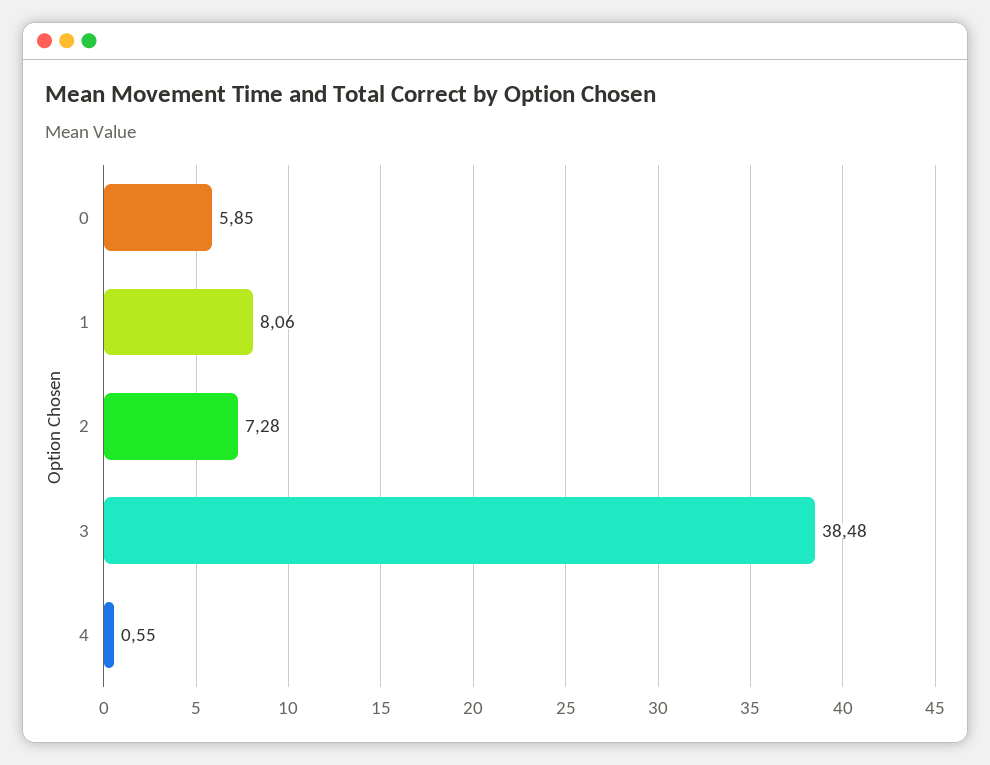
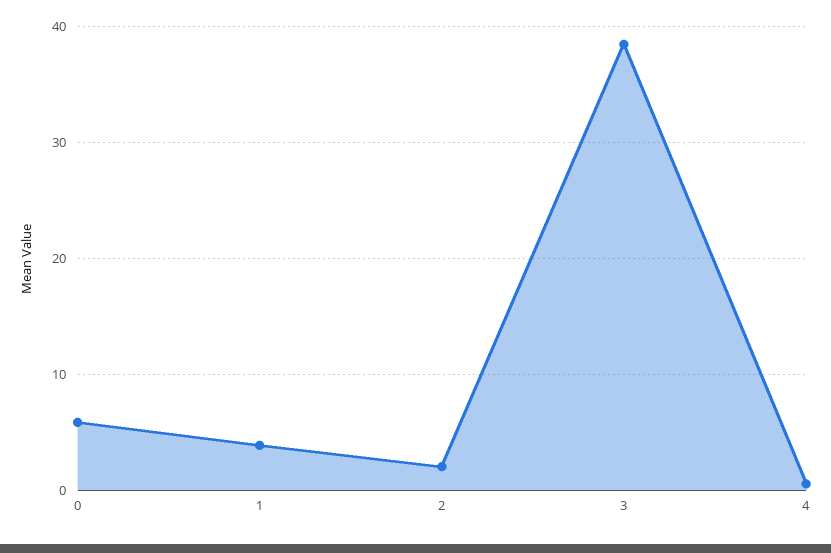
1: 8.06 -> 4
2: 7.28 -> 2

